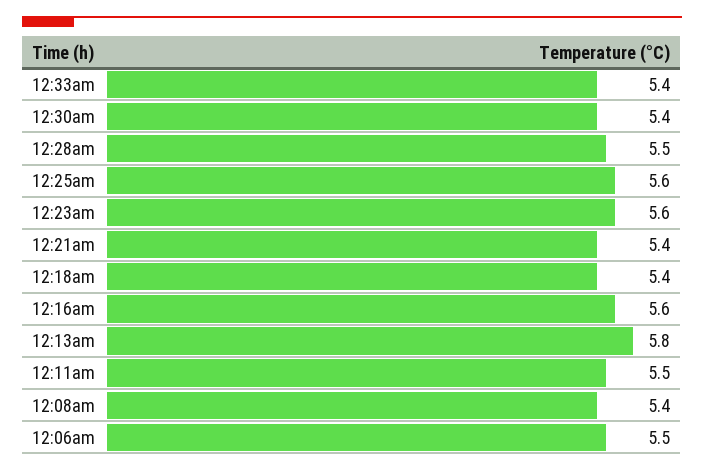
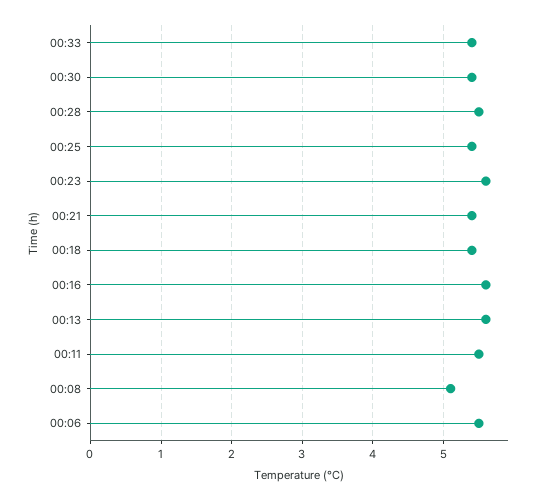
12:25am: 5.6 -> 5.4
12:13am: 5.8 -> 5.6
12:08am: 5.4 -> 5.1

